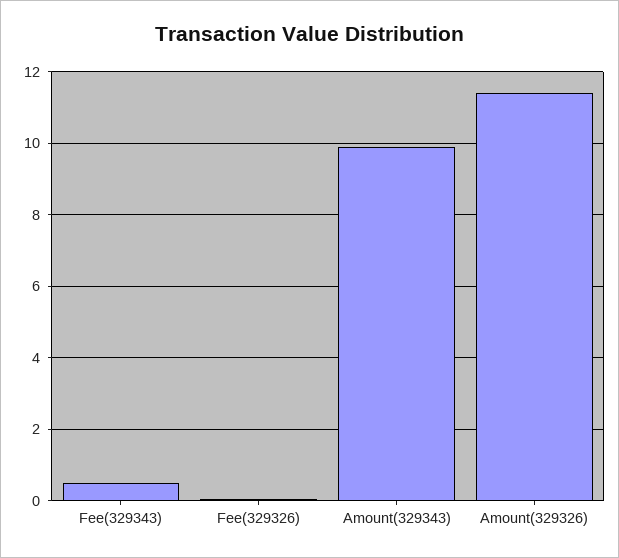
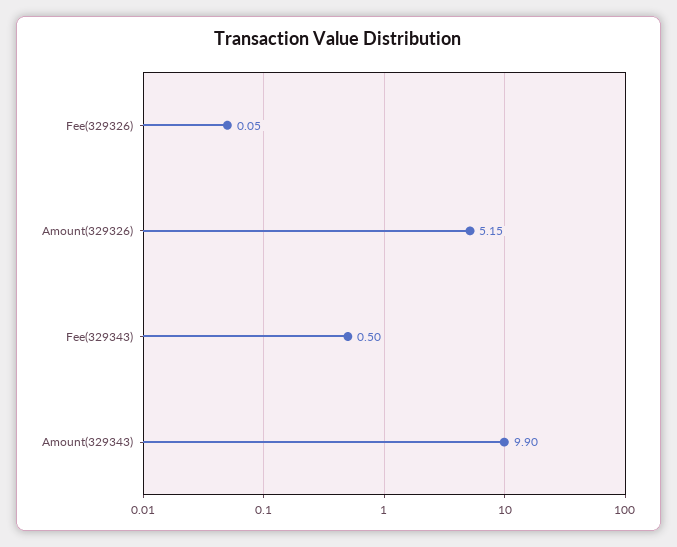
Amount(329326): 11.4 -> 5.15

